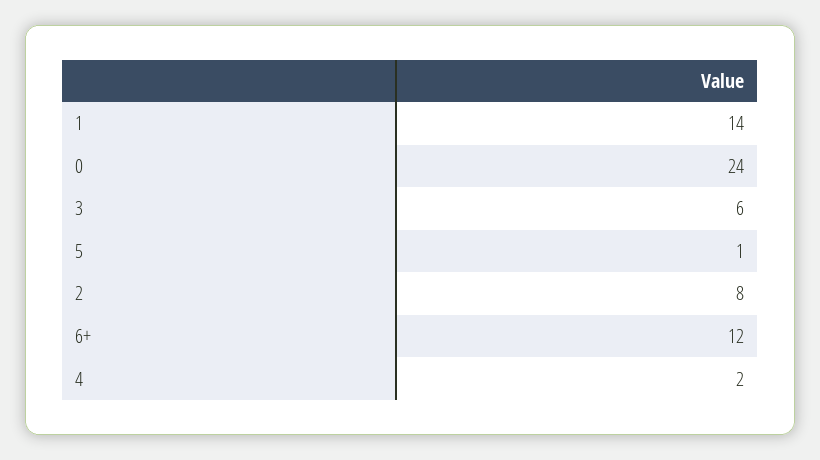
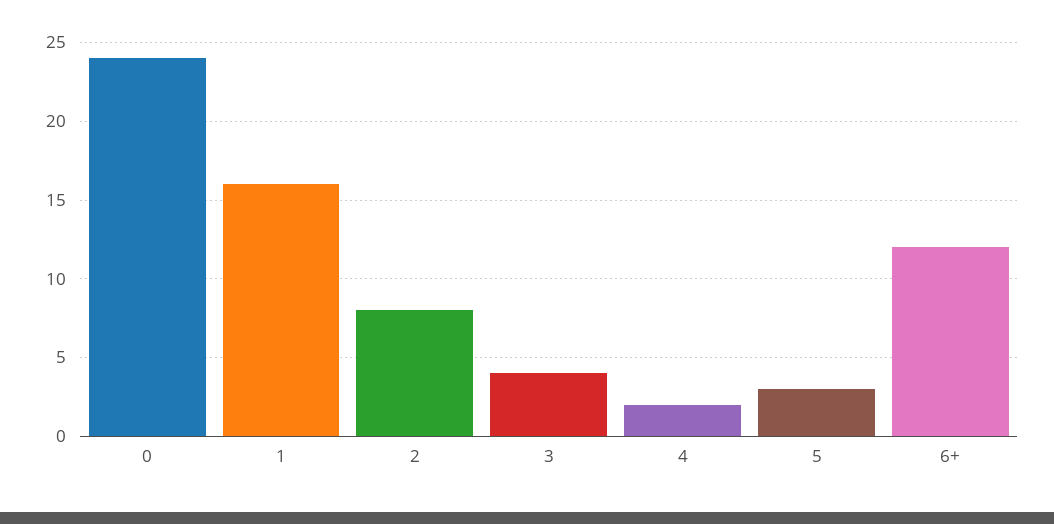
1: 14 -> 16
3: 6 -> 4
5: 1 -> 3

